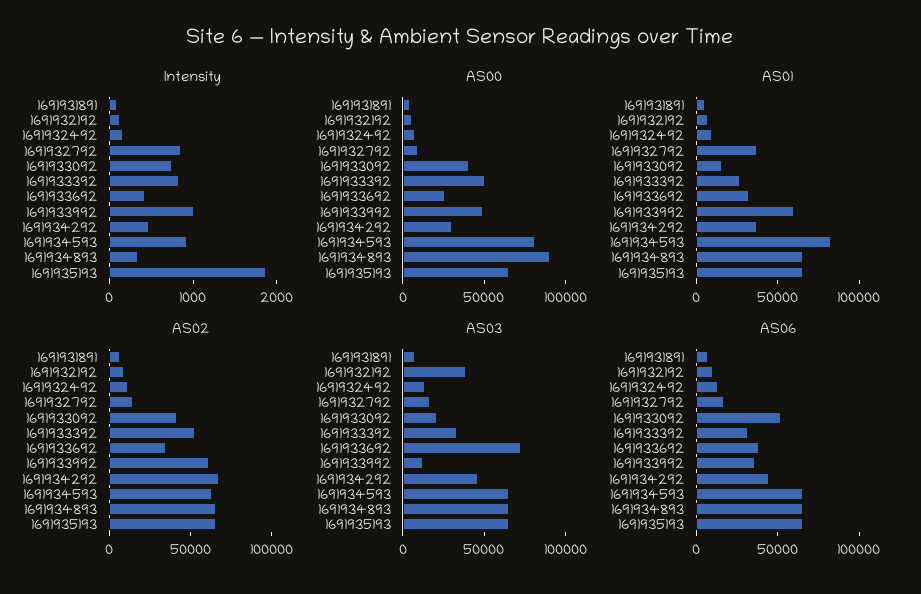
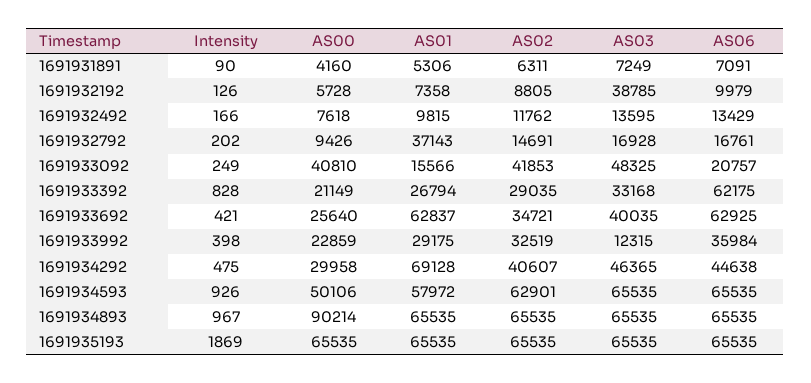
Intensity, 1691932792: 800 -> 202
Intensity, 1691933092: 800 -> 249
Intensity, 1691933992: 1000 -> 398
Intensity, 1691934893: 400 -> 967
AS00, 1691933392: 50000 -> 21149
AS00, 1691933992: 50000 -> 22859
AS00, 1691934593: 80000 -> 50106
AS01, 1691933692: 30000 -> 62837
AS01, 1691933992: 60000 -> 29175
AS01, 1691934292: 40000 -> 69128
AS01, 1691934593: 80000 -> 57972
AS02, 1691933392: 50000 -> 29035
AS02, 1691933992: 60000 -> 32519
AS02, 1691934292: 70000 -> 40607
AS03, 1691933092: 20000 -> 48325
AS03, 1691933692: 70000 -> 40035
AS06, 1691933092: 50000 -> 20757
AS06, 1691933392: 30000 -> 62175
AS06, 1691933692: 40000 -> 62925

